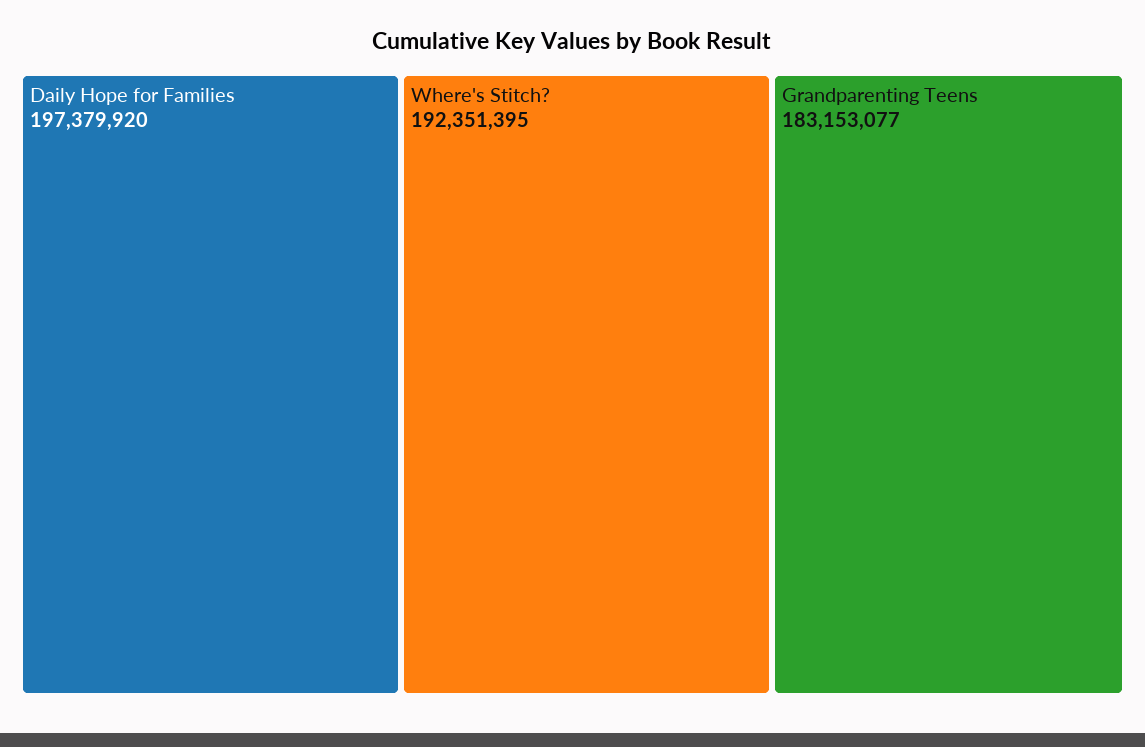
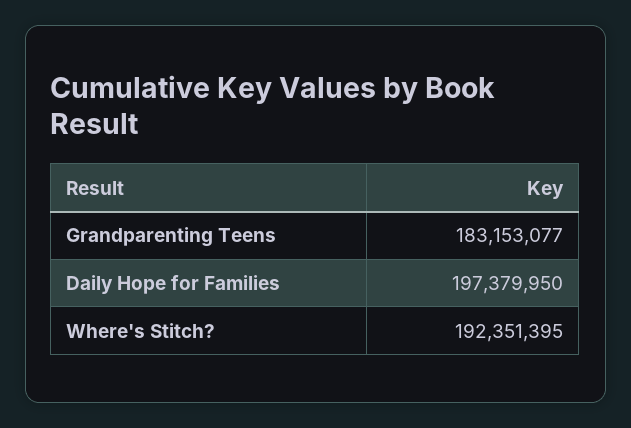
Daily Hope for Families: 197379920 -> 197379950

